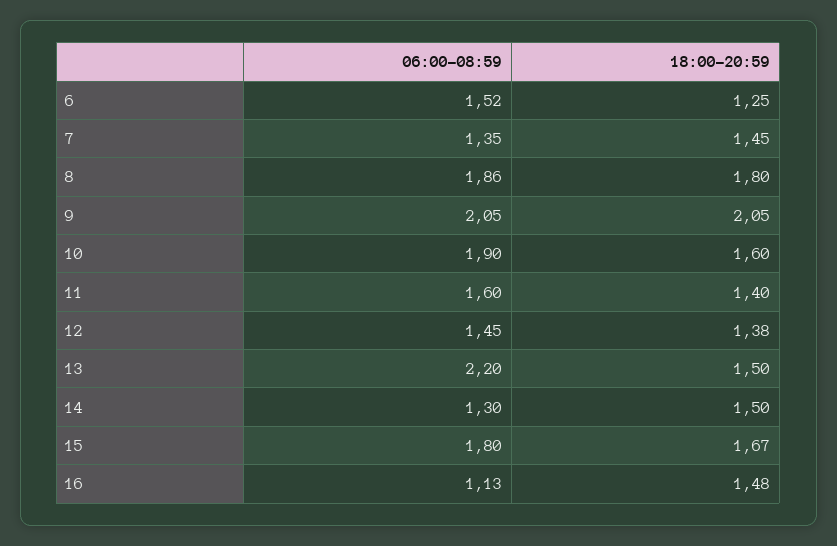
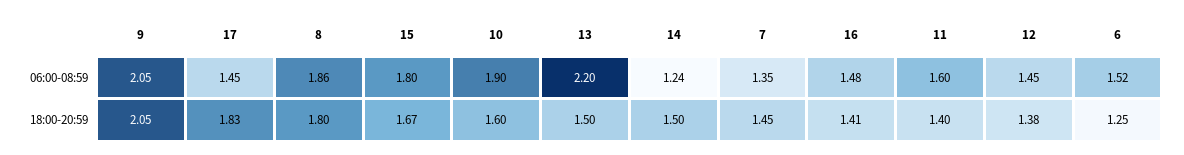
06:00-08:59, 14: 1.3 -> 1.24
06:00-08:59, 16: 1.13 -> 1.48
18:00-20:59, 16: 1.48 -> 1.41
06:00-08:59, 17: none -> 1.45
18:00-20:59, 17: none -> 1.83

